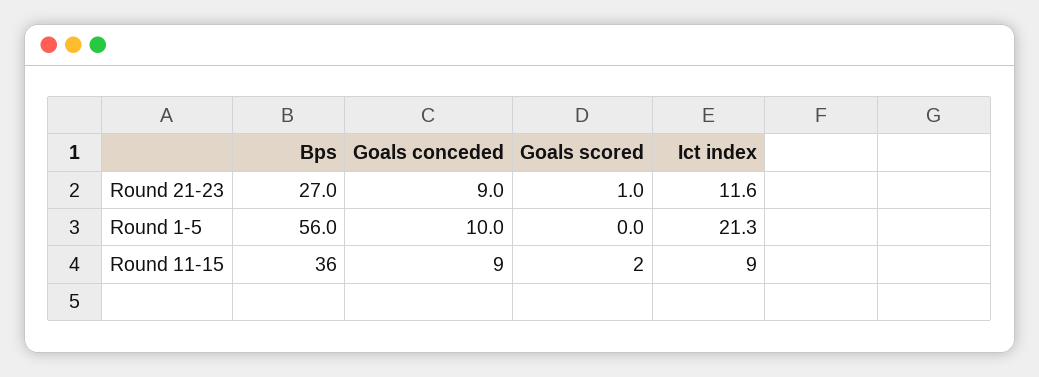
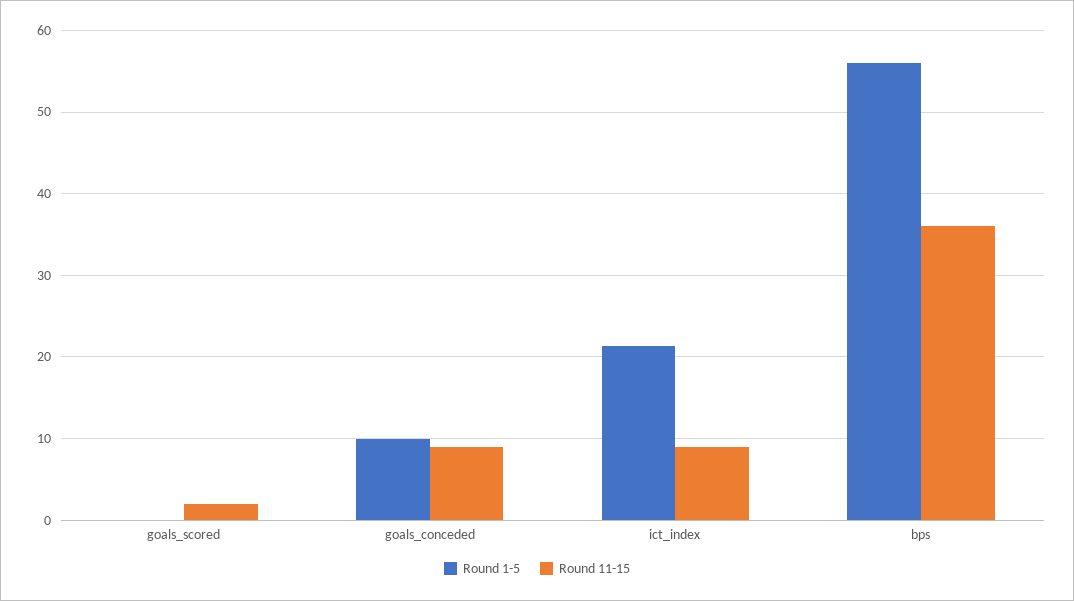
Round 21-23, Bps: 27 -> none
Round 21-23, Goals conceded: 9 -> none
Round 21-23, Goals scored: 1 -> none
Round 21-23, Ict index: 11.6 -> none

